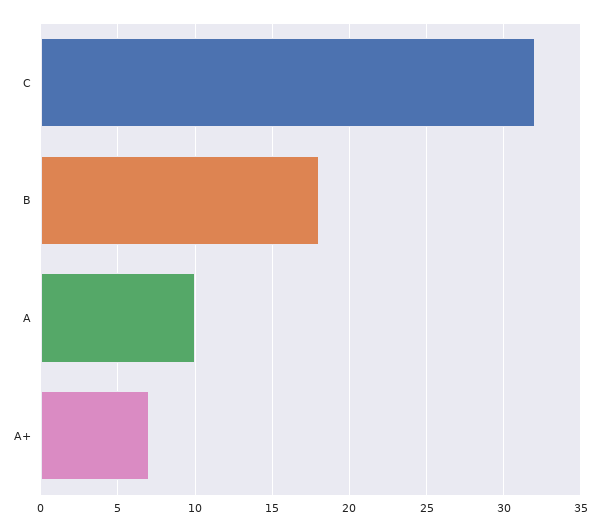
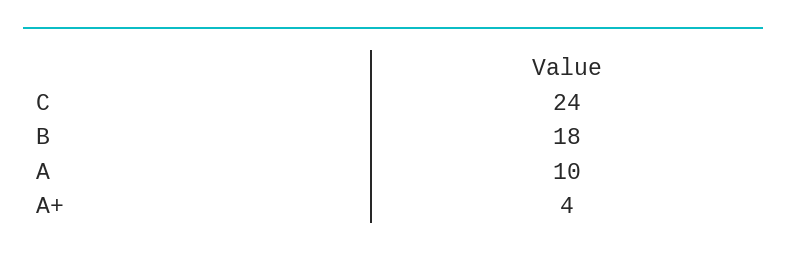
C: 32 -> 24
A+: 7 -> 4

